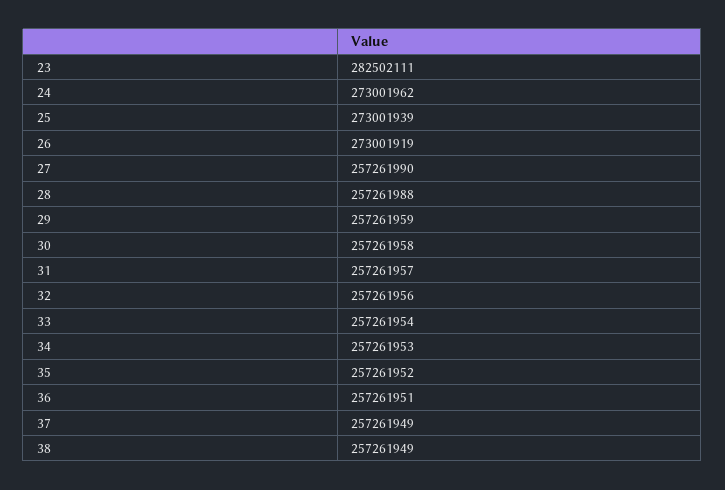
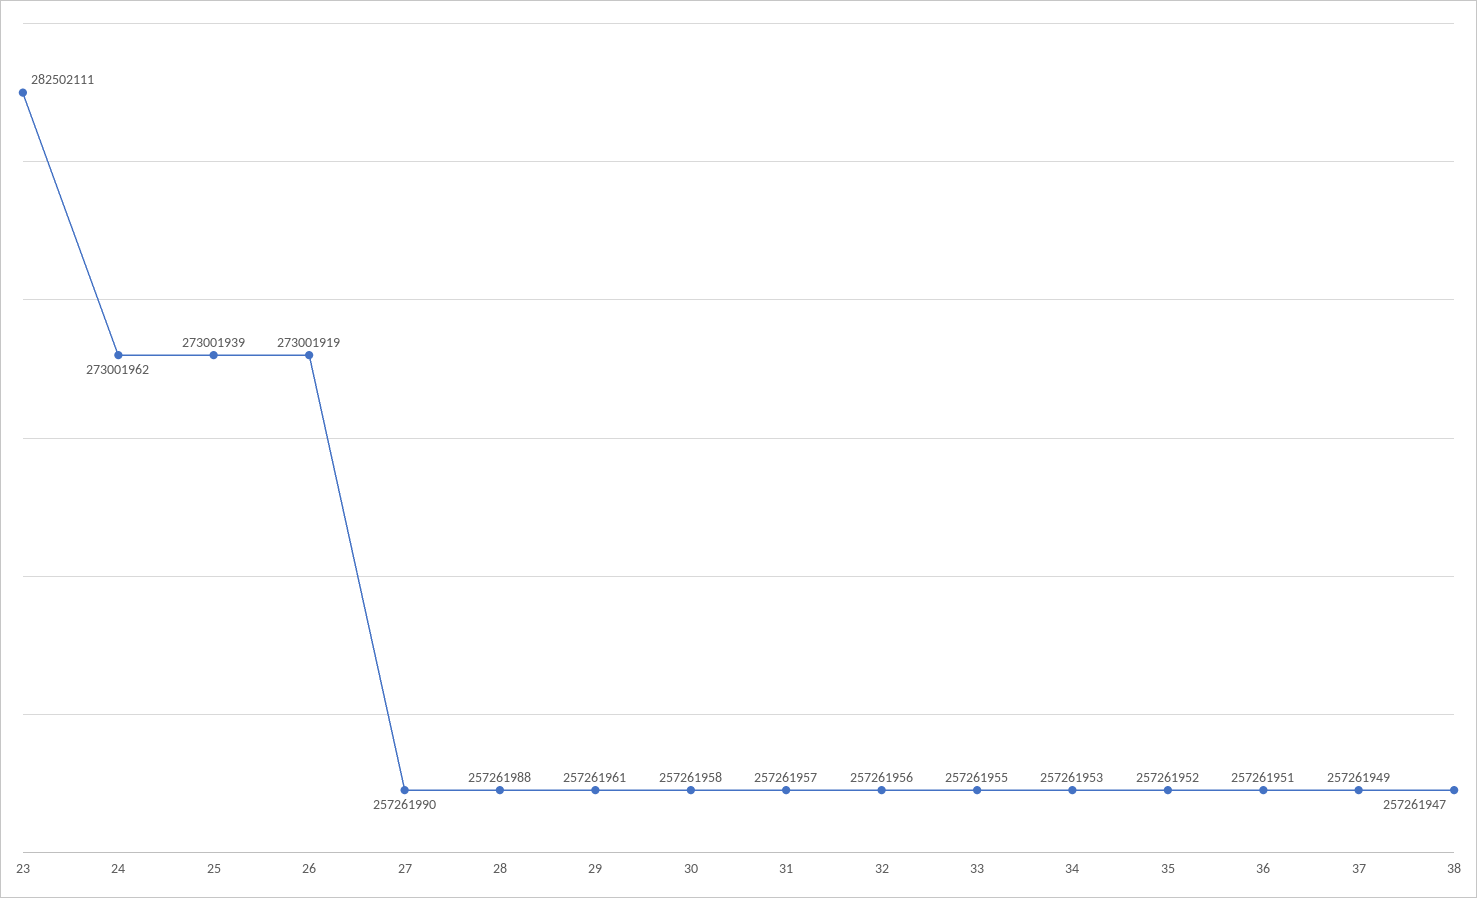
29: 257261959 -> 257261961
33: 257261954 -> 257261955
38: 257261949 -> 257261947

